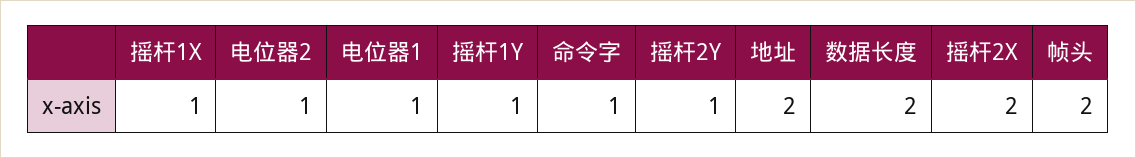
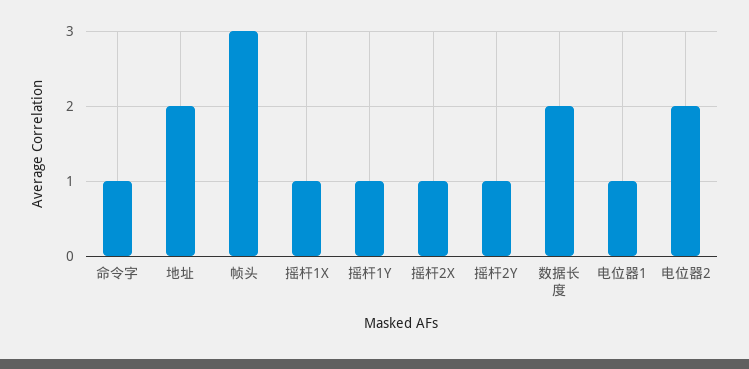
电位器2: 1 -> 2
摇杆2X: 2 -> 1
帧头: 2 -> 3

